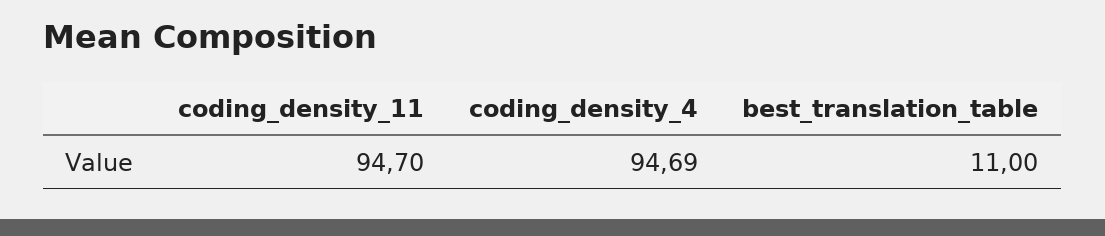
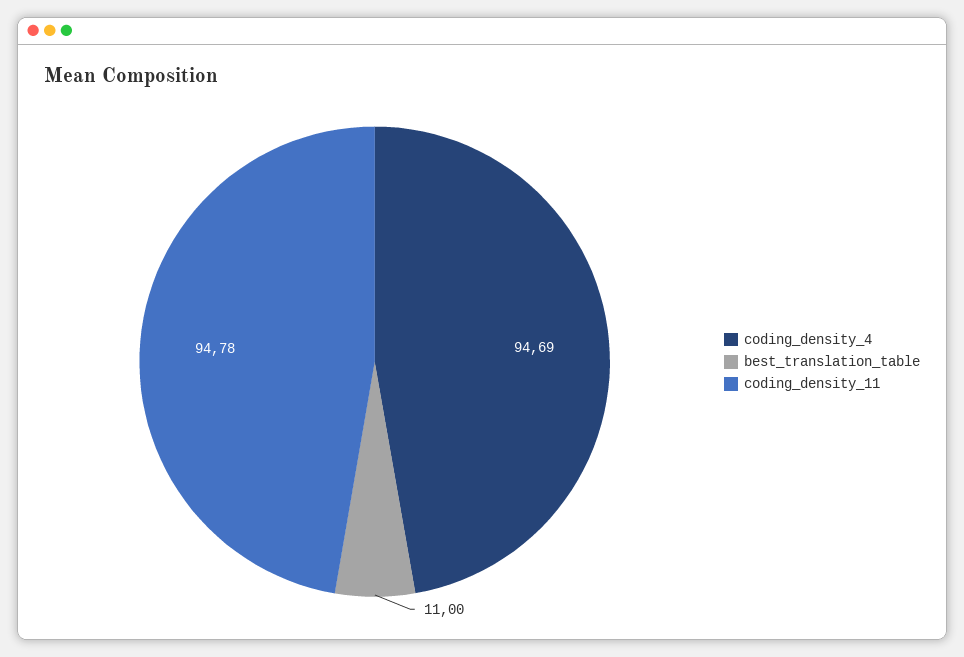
coding_density_11: 94.7 -> 94.78

